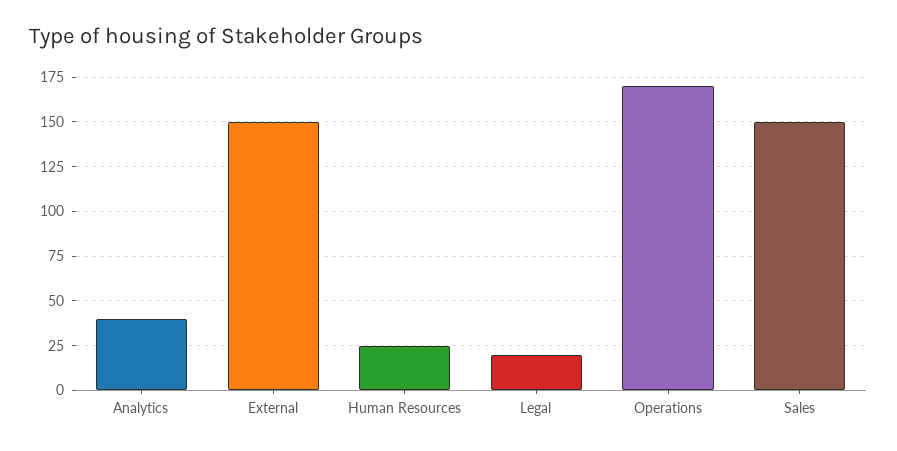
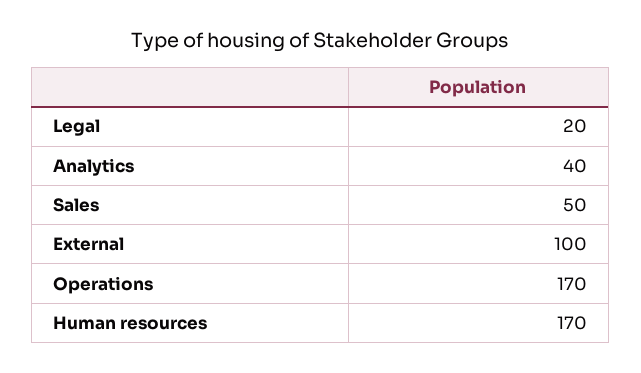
External: 150 -> 100
Human Resources: 25 -> 170
Sales: 150 -> 50

